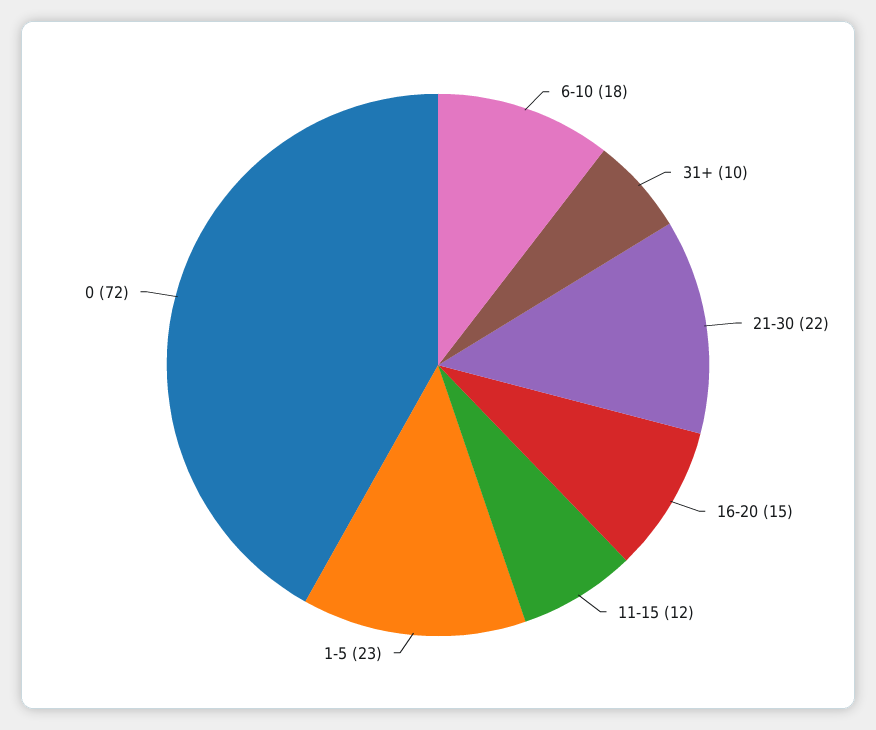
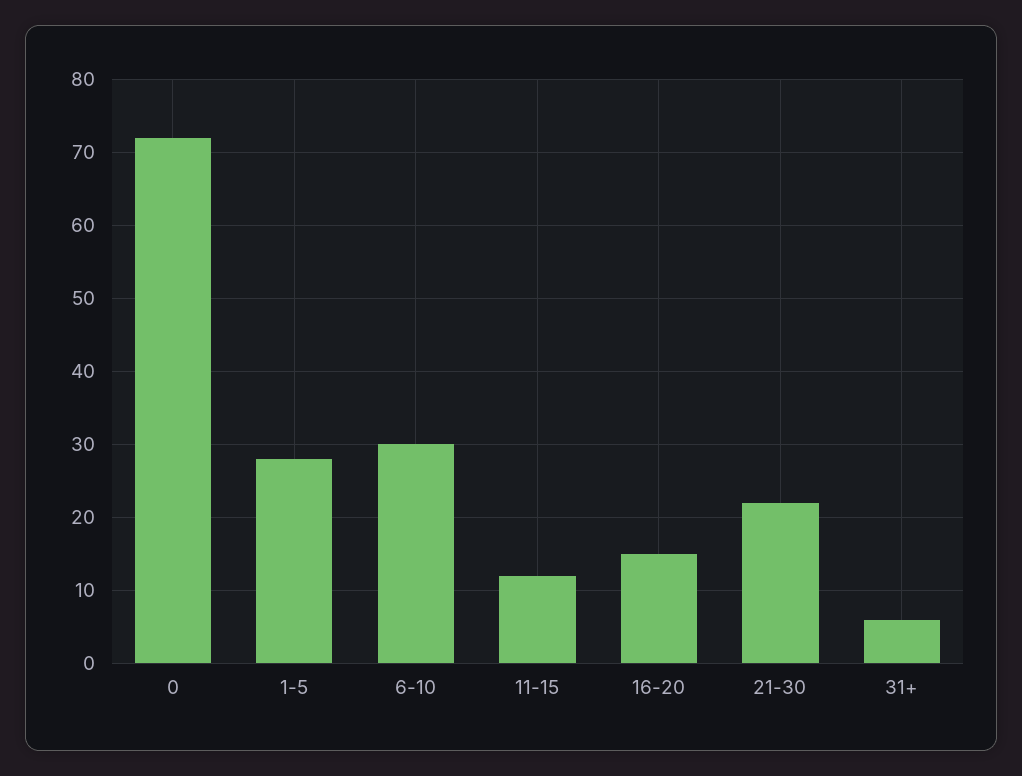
6-10: 18 -> 30
31+: 10 -> 6
1-5: 23 -> 28

